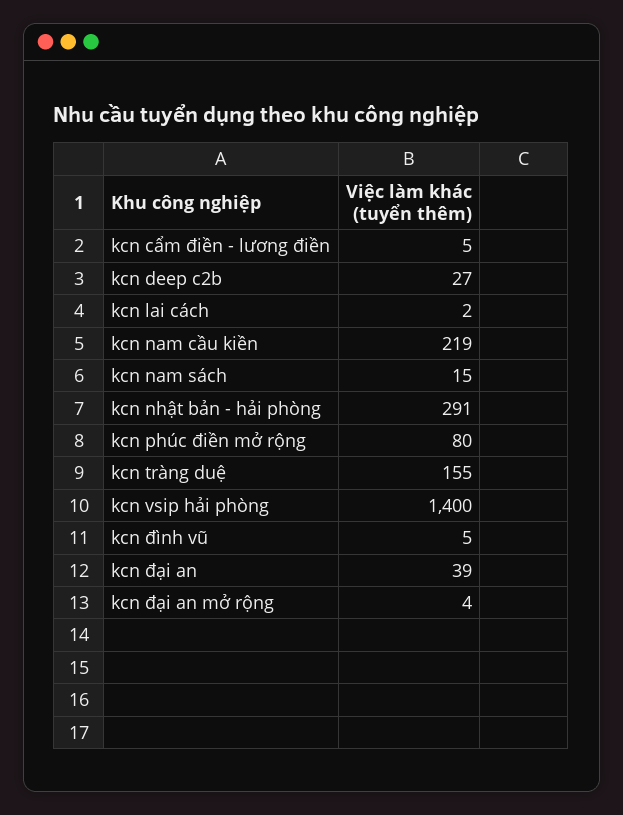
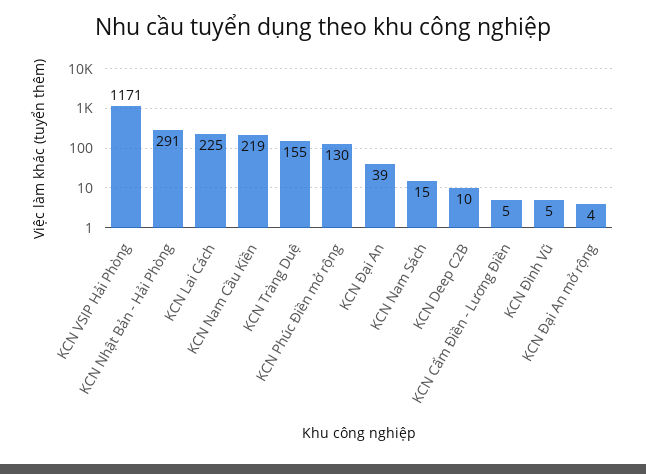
kcn deep c2b: 27 -> 10
kcn lai cách: 2 -> 225
kcn phúc điền mở rộng: 80 -> 130
kcn vsip hải phòng: 1400 -> 1171

